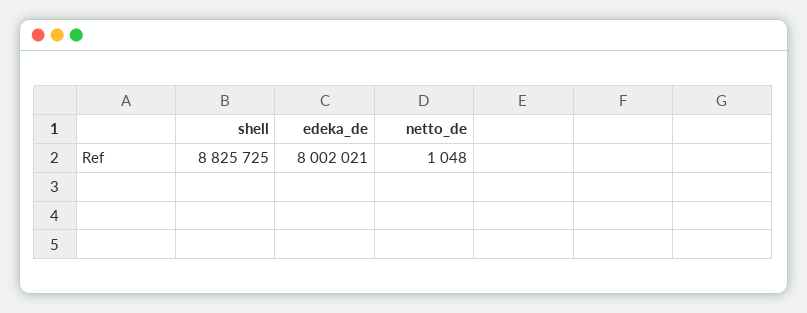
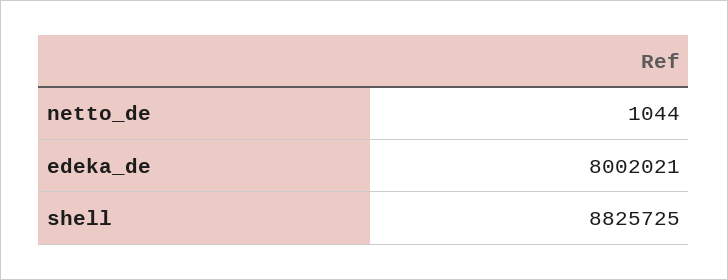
netto_de: 1048 -> 1044

